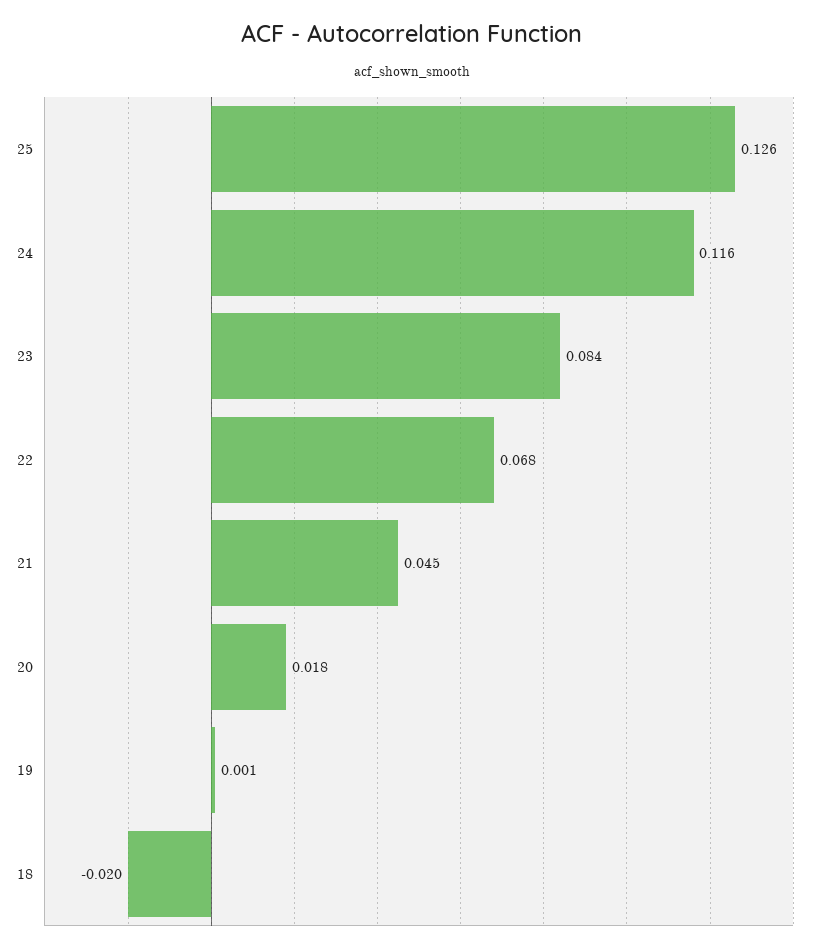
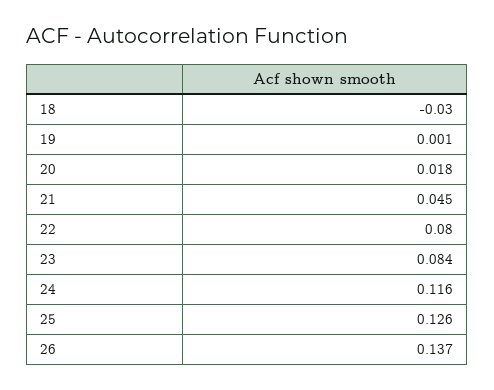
22: 0.068 -> 0.08
18: -0.02 -> -0.03
26: none -> 0.137

